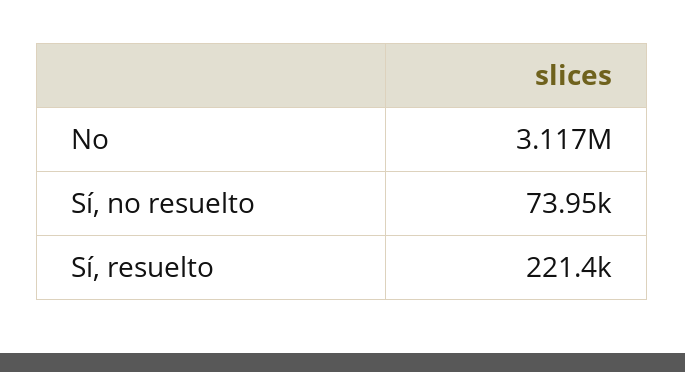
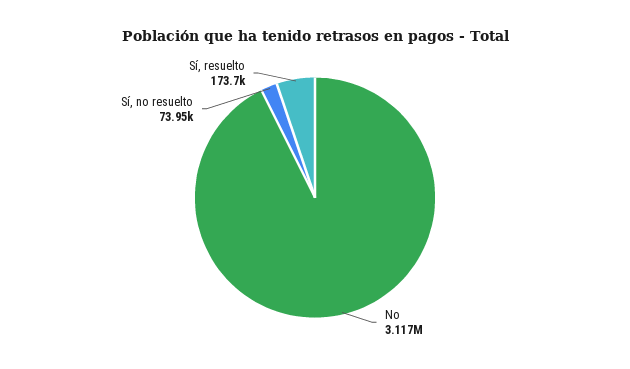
Sí, resuelto: 221400 -> 173700

